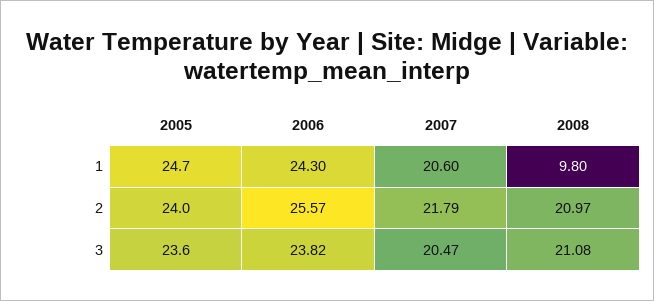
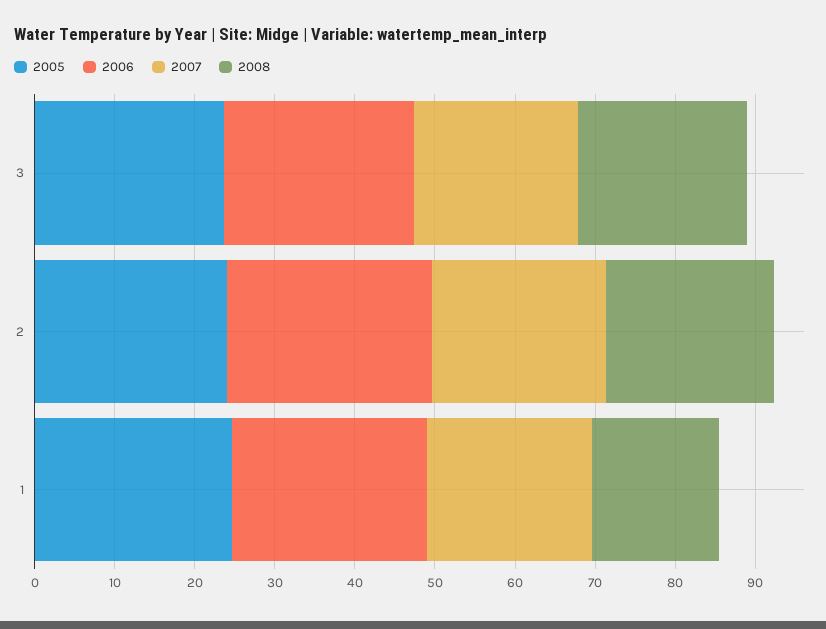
2008, 1: 9.8 -> 16

